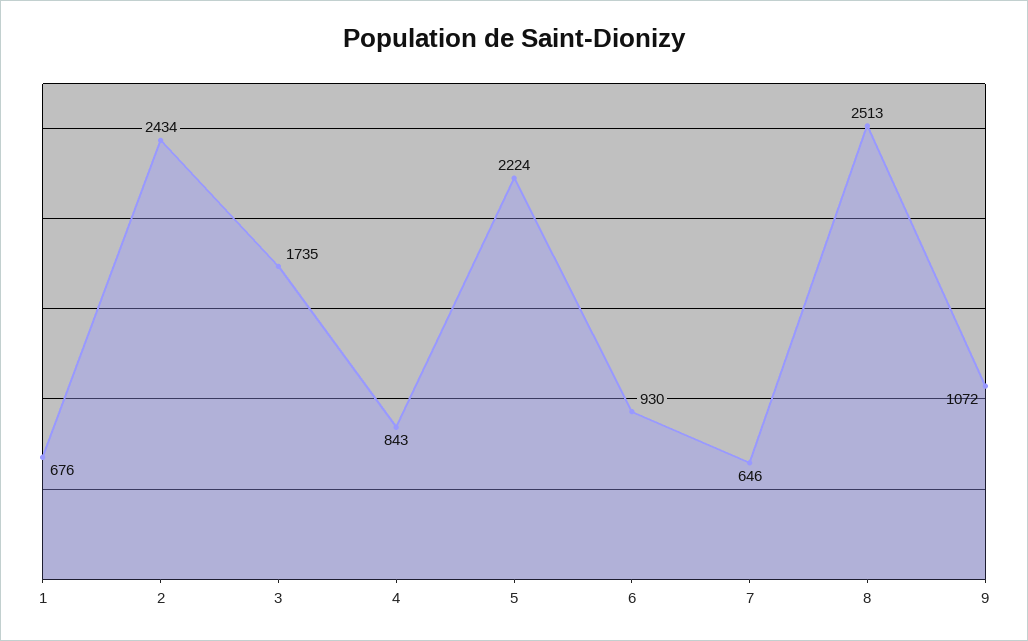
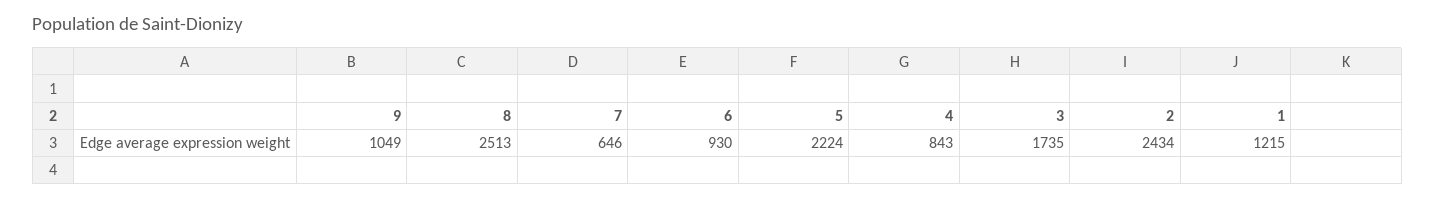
1: 676 -> 1215
9: 1072 -> 1049

